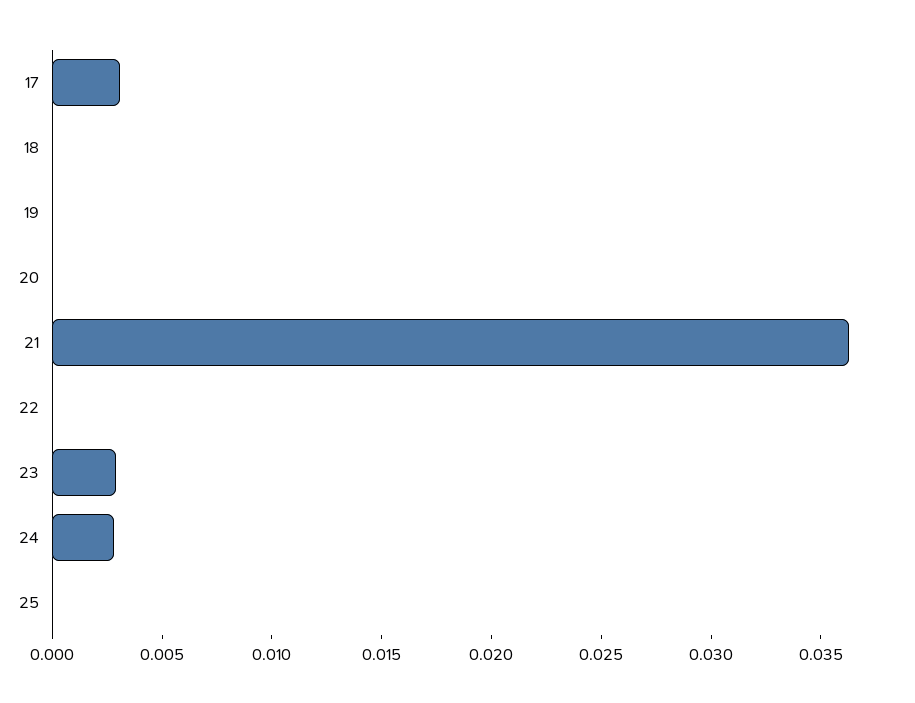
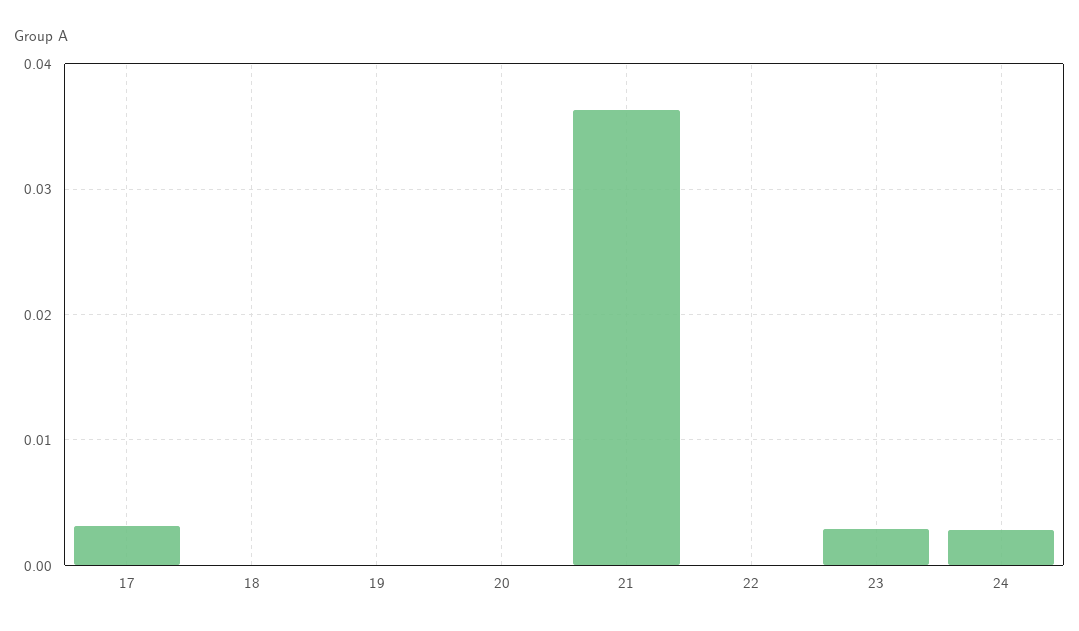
25: 0 -> none

